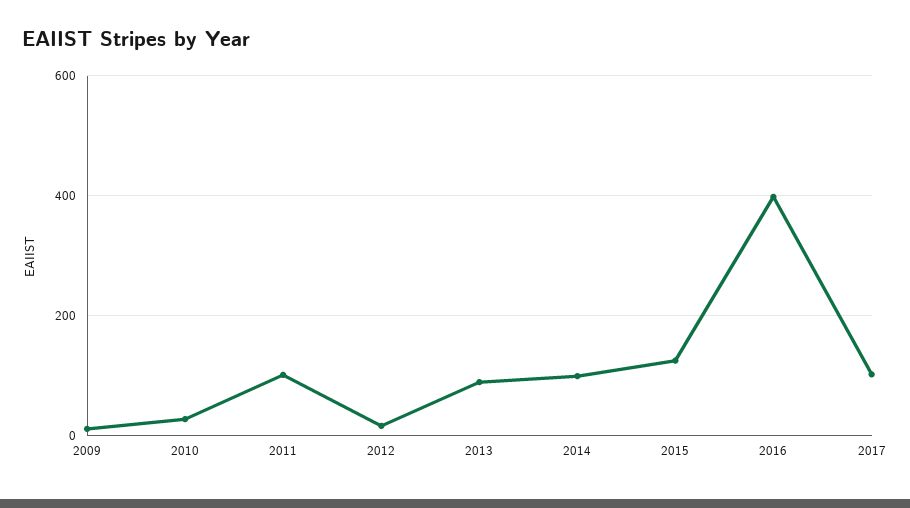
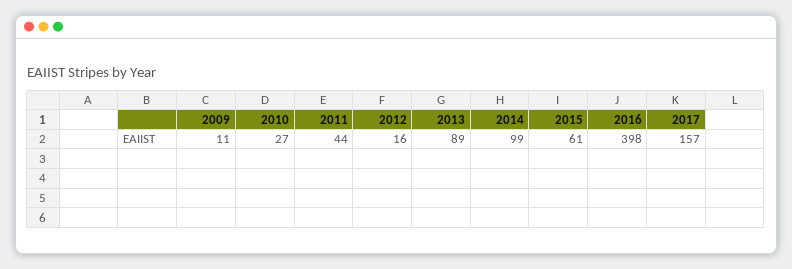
2011: 100 -> 44
2015: 120 -> 61
2017: 100 -> 157

